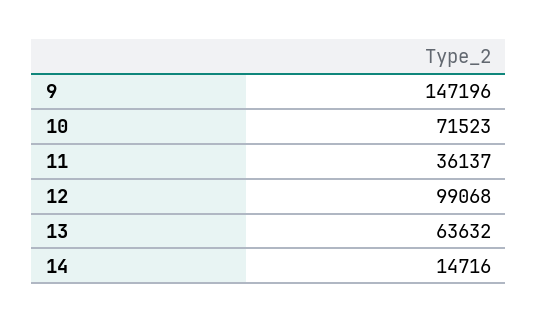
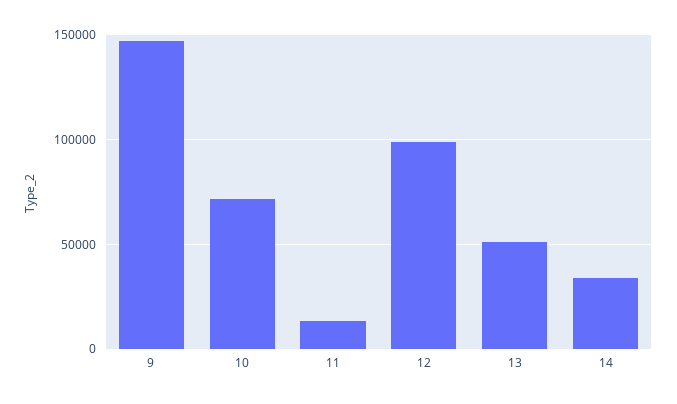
11: 36137 -> 15000
13: 63632 -> 50000
14: 14716 -> 35000

